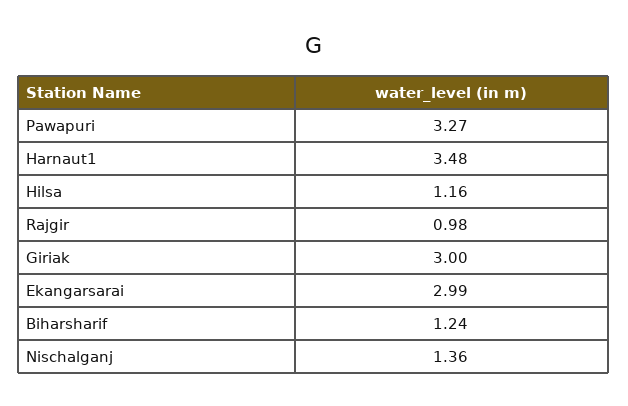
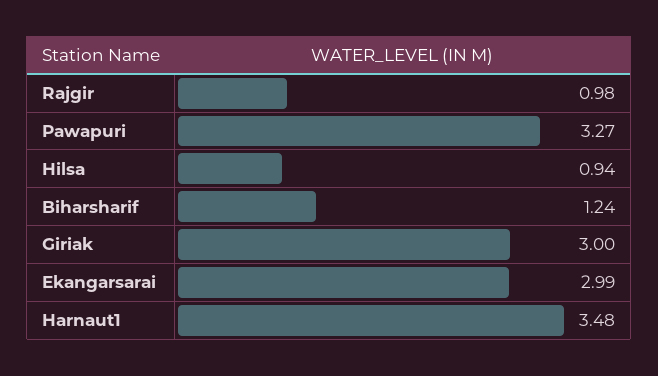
Hilsa: 1.16 -> 0.94
Nischalganj: 1.36 -> none

